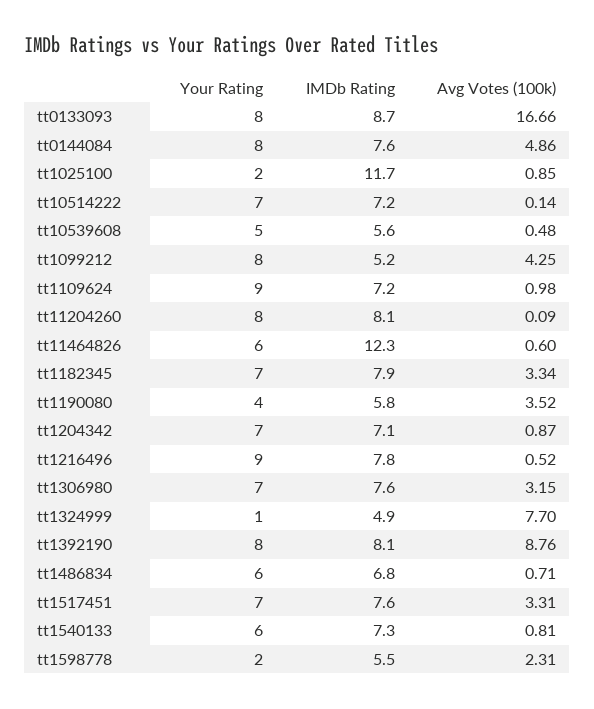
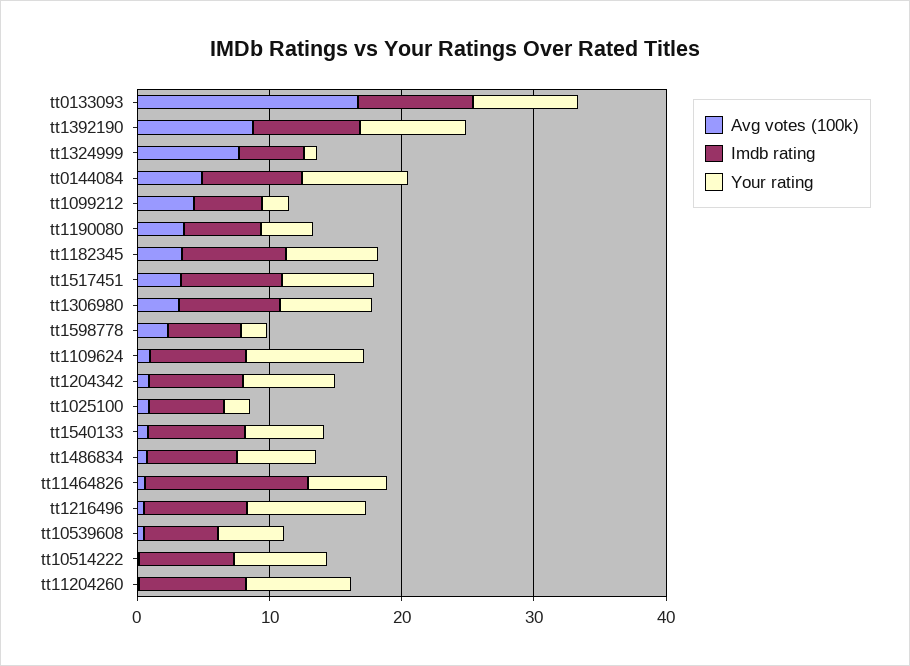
IMDb Rating, tt1025100: 11.7 -> 6
Your Rating, tt1099212: 8 -> 2

